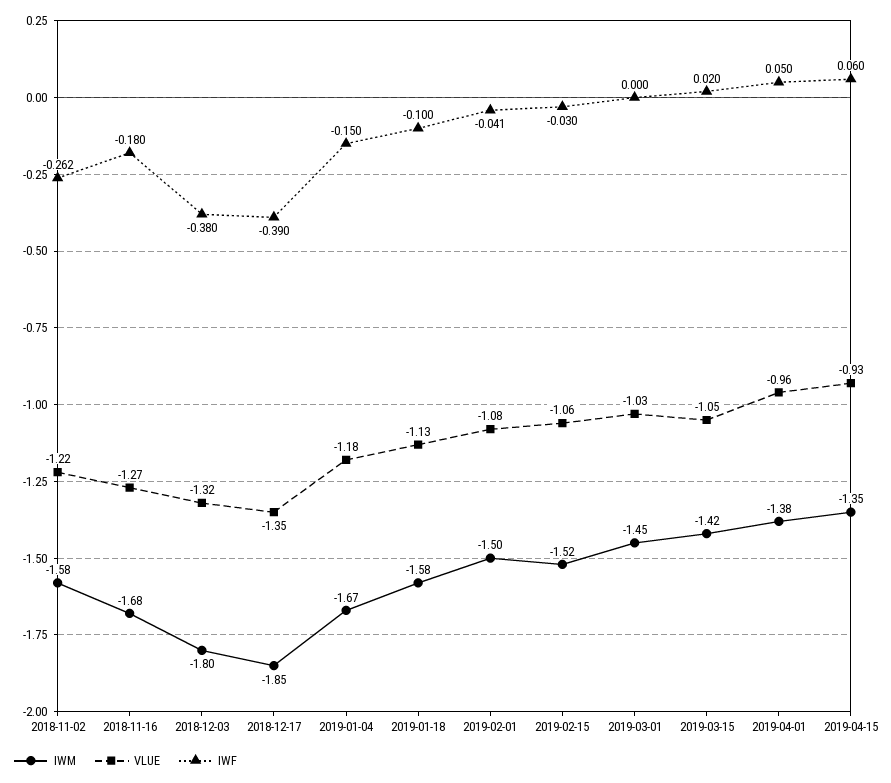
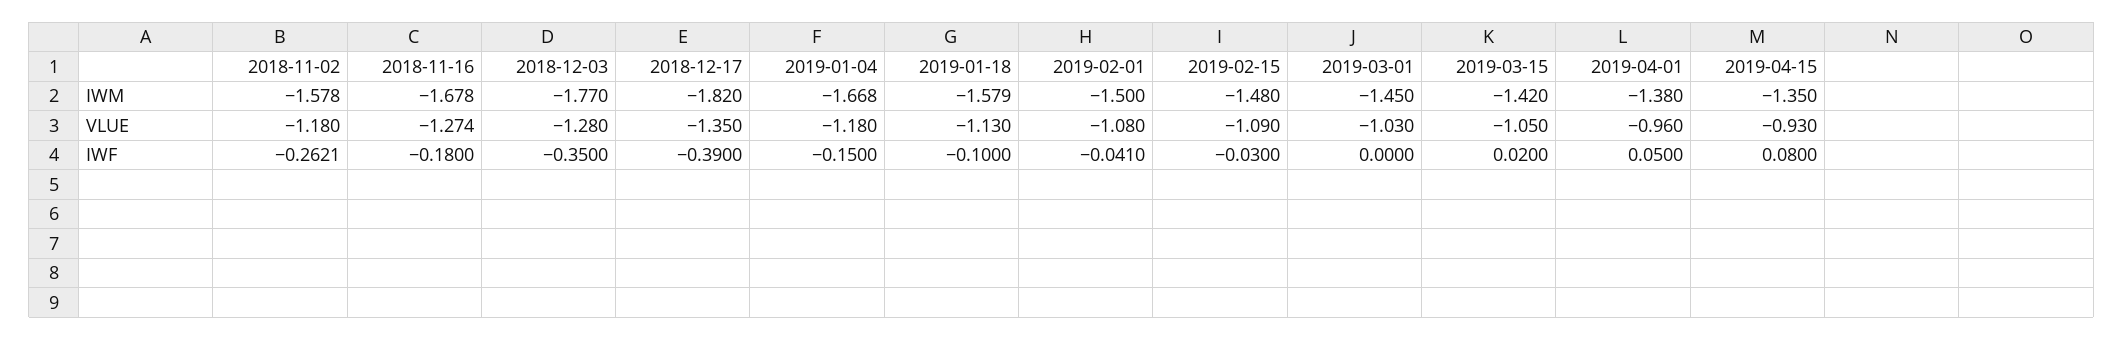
VLUE, 2018-11-02: -1.22 -> -1.18
IWM, 2018-12-03: -1.8 -> -1.77
VLUE, 2018-12-03: -1.32 -> -1.28
IWF, 2018-12-03: -0.38 -> -0.35
IWM, 2018-12-17: -1.85 -> -1.82
IWM, 2019-02-15: -1.52 -> -1.48
VLUE, 2019-02-15: -1.06 -> -1.09
IWF, 2019-04-15: 0.06 -> 0.08

